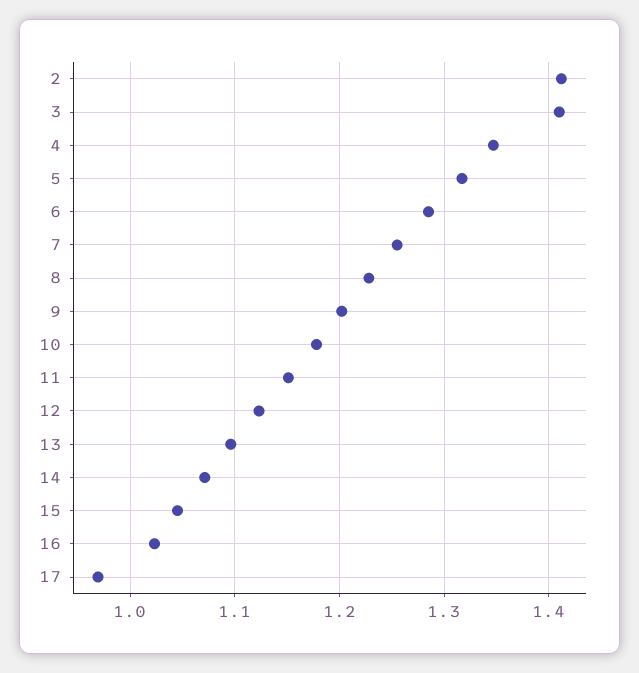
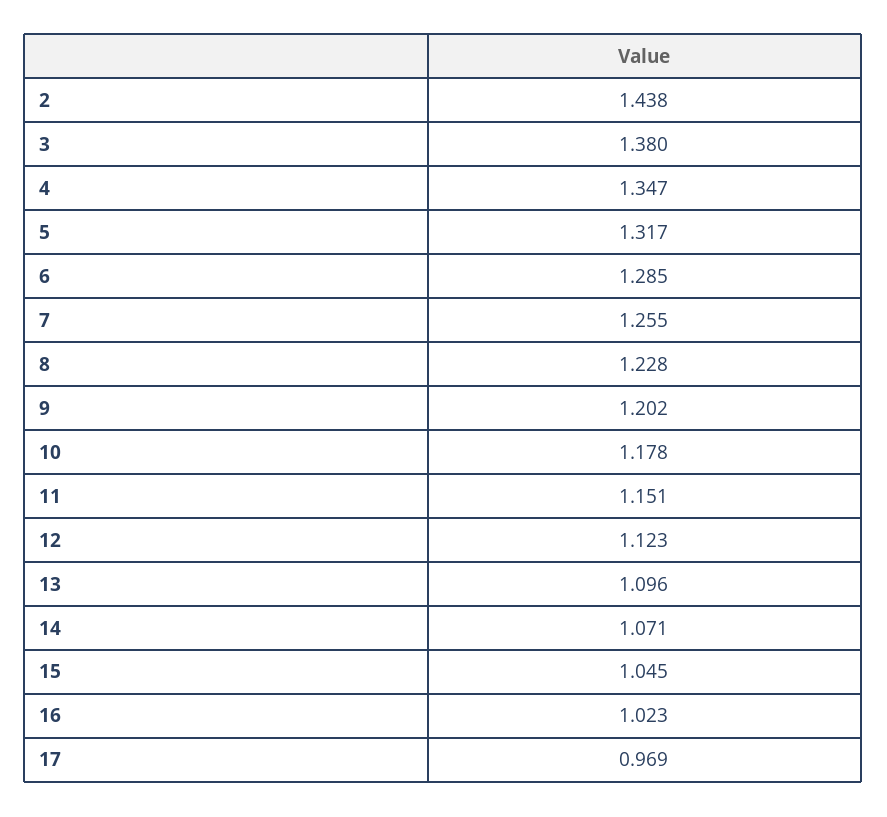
2: 1.41 -> 1.438
3: 1.41 -> 1.38

